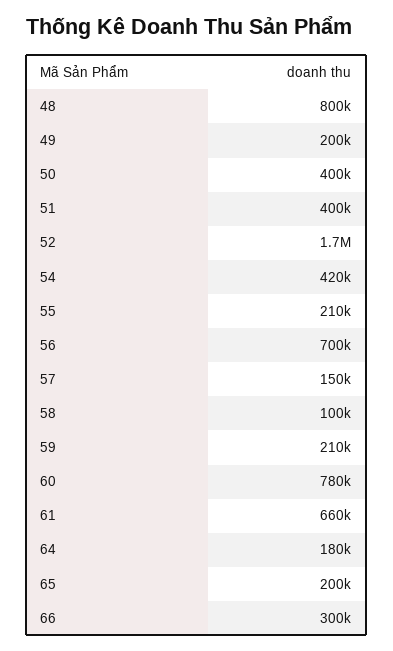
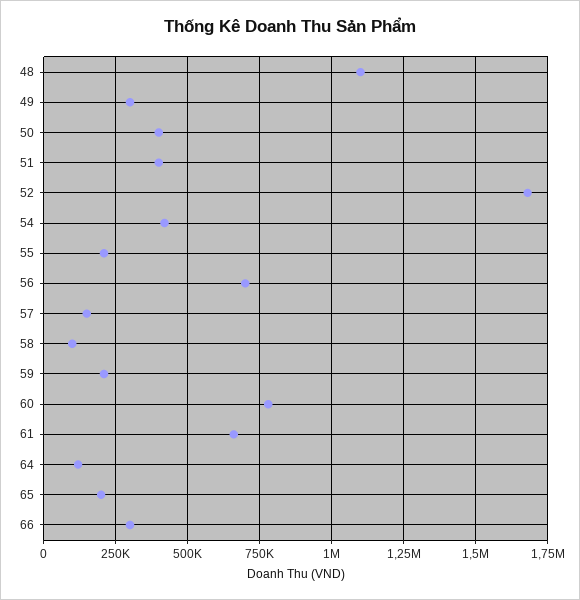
48: 800000 -> 1100000
49: 200000 -> 300000
64: 180000 -> 125000

